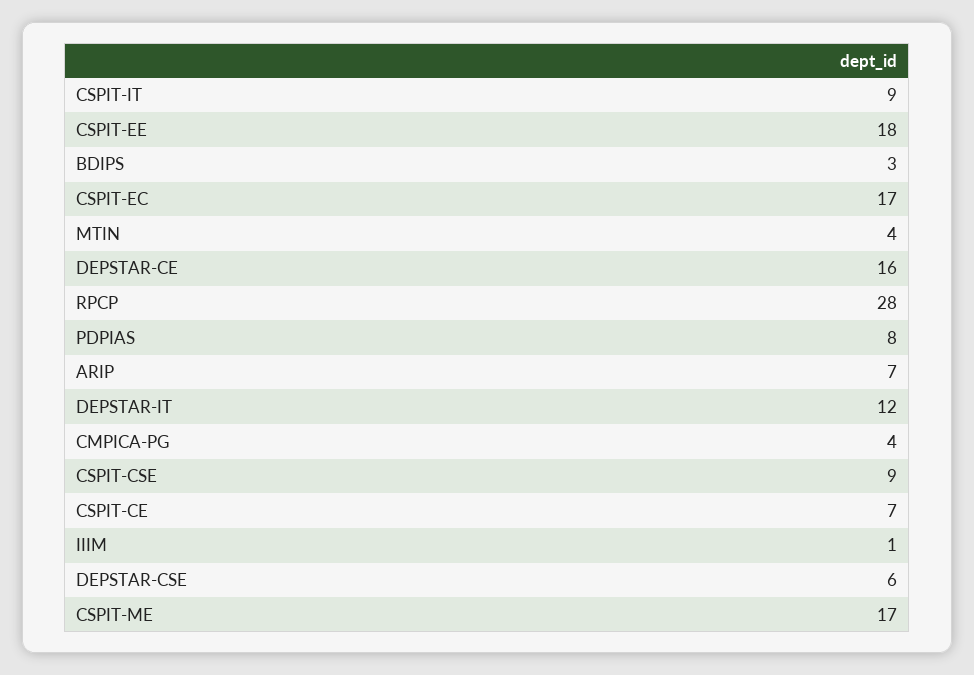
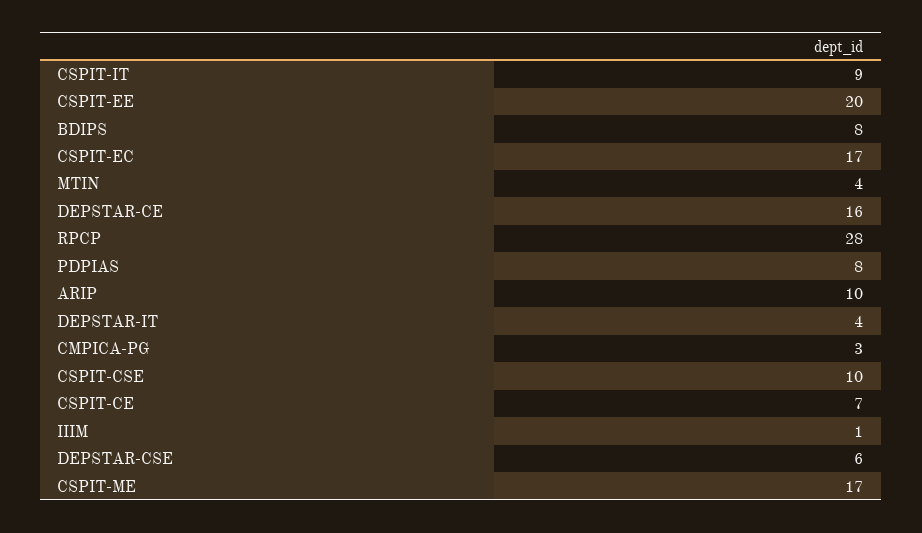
CSPIT-EE: 18 -> 20
BDIPS: 3 -> 8
ARIP: 7 -> 10
DEPSTAR-IT: 12 -> 4
CMPICA-PG: 4 -> 3
CSPIT-CSE: 9 -> 10

